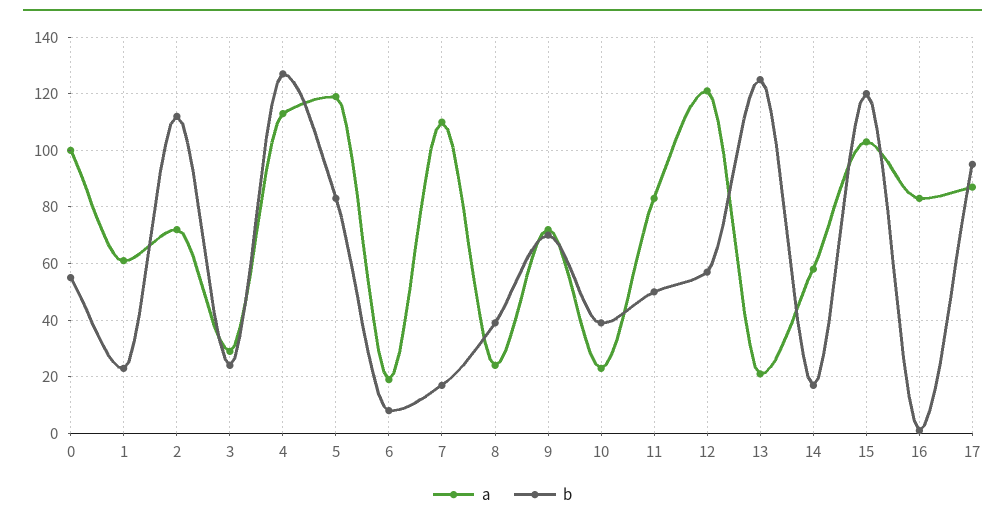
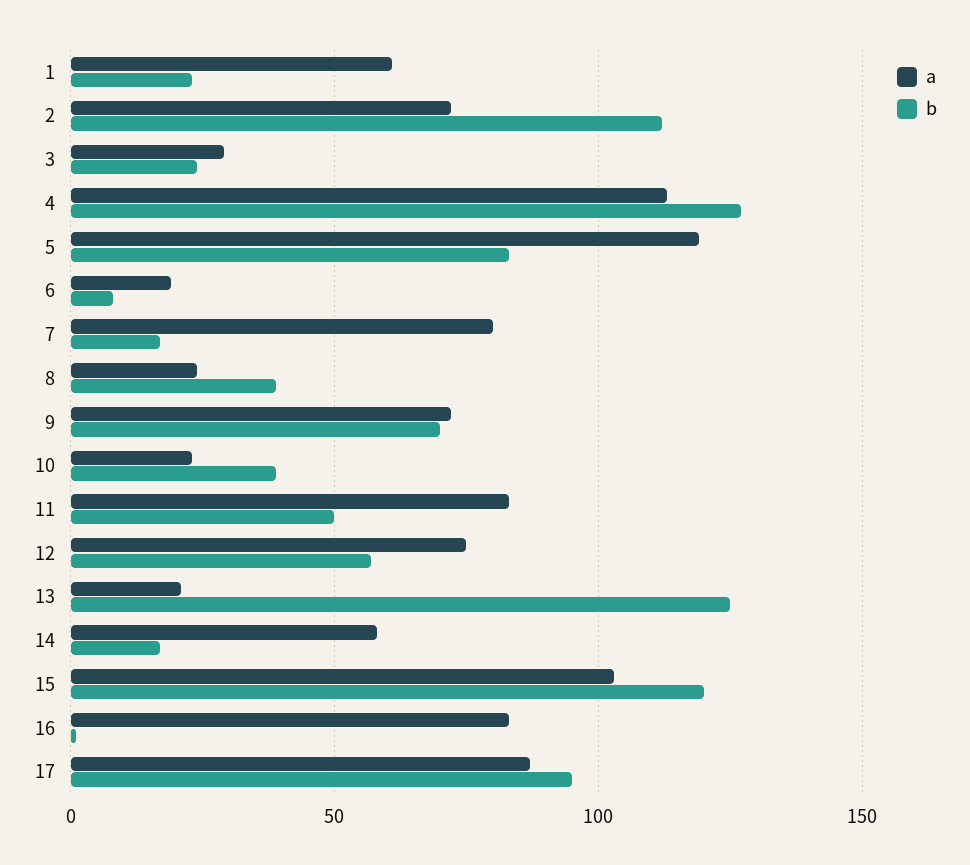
a, 0: 100 -> none
b, 0: 55 -> none
a, 7: 110 -> 80
a, 12: 120 -> 75

